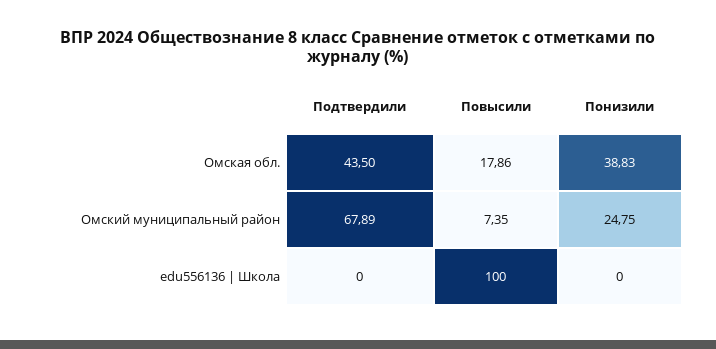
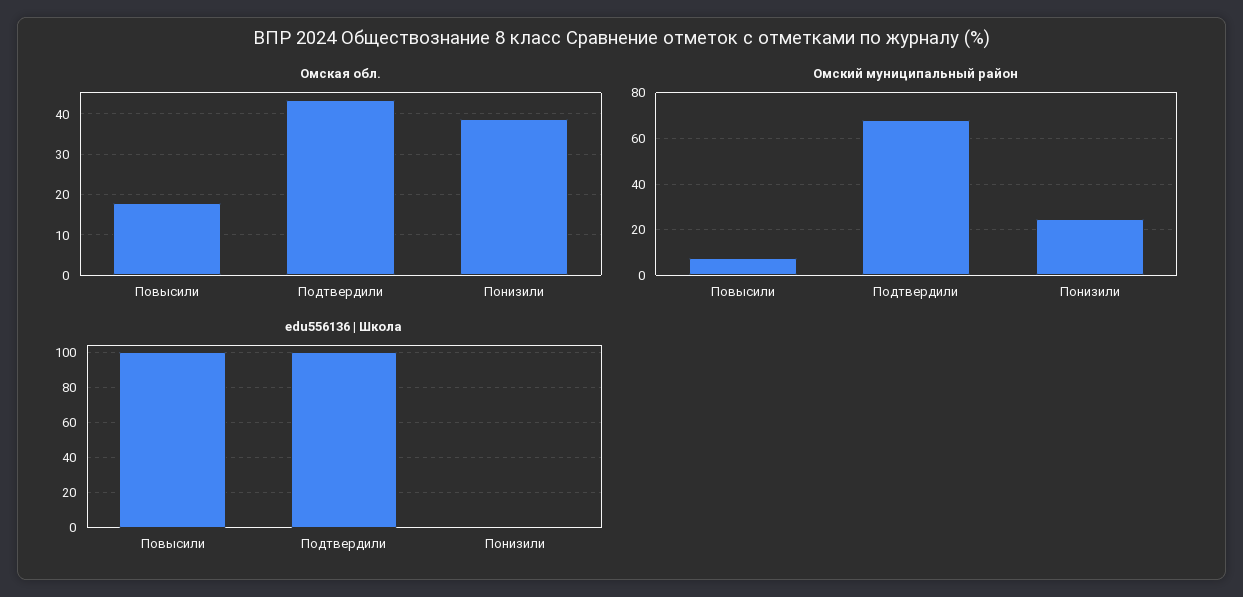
edu556136 | Школа, Подтвердили: 0 -> 100

